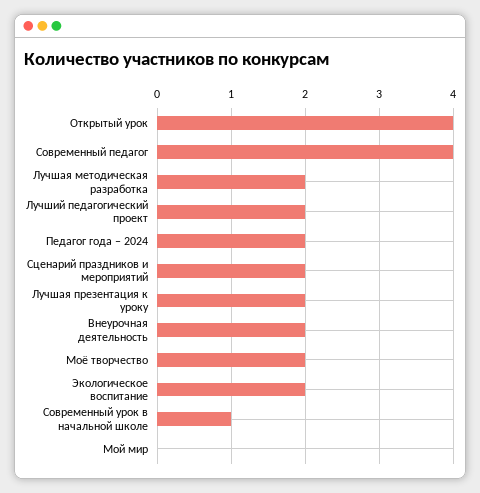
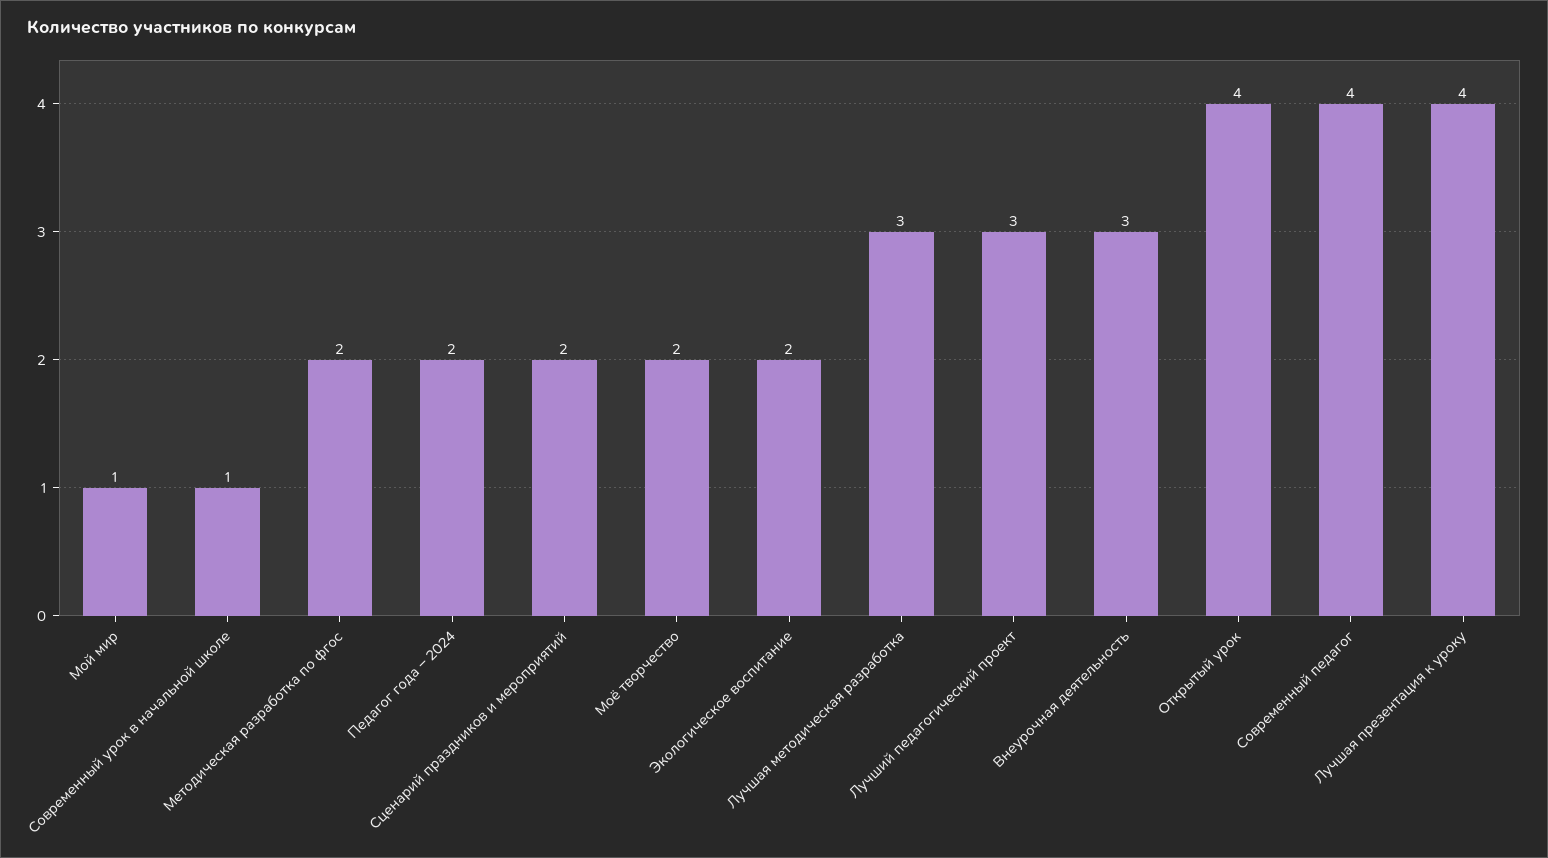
Лучшая методическая разработка: 2 -> 3
Лучший педагогический проект: 2 -> 3
Лучшая презентация к уроку: 2 -> 4
Внеурочная деятельность: 2 -> 3
Мой мир: 0 -> 1
Методическая разработка по фгос: none -> 2

